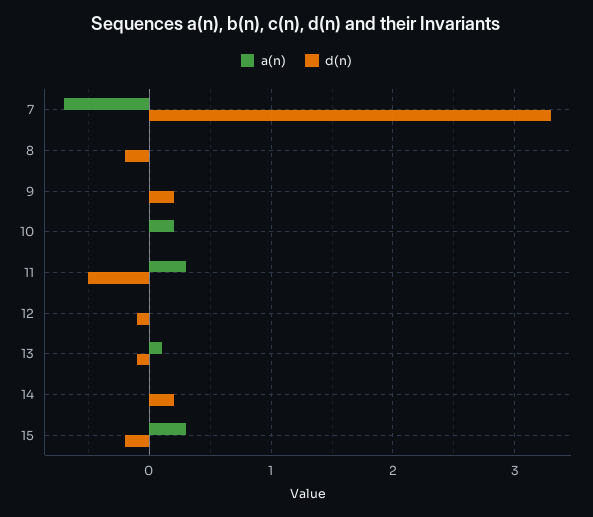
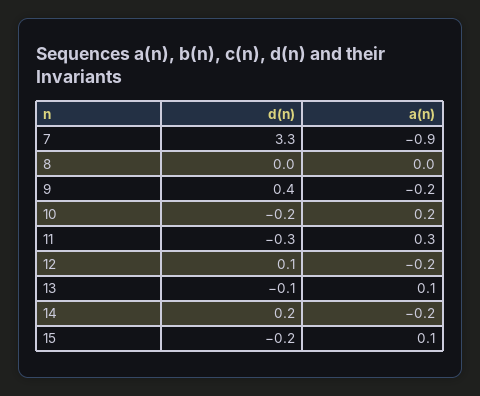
a(n), 7: -0.7 -> -0.9
d(n), 8: -0.2 -> 0
a(n), 9: 0 -> -0.2
d(n), 9: 0.2 -> 0.4
d(n), 10: 0 -> -0.2
d(n), 11: -0.5 -> -0.3
a(n), 12: 0 -> -0.2
d(n), 12: -0.1 -> 0.1
a(n), 14: 0 -> -0.2
a(n), 15: 0.3 -> 0.1

